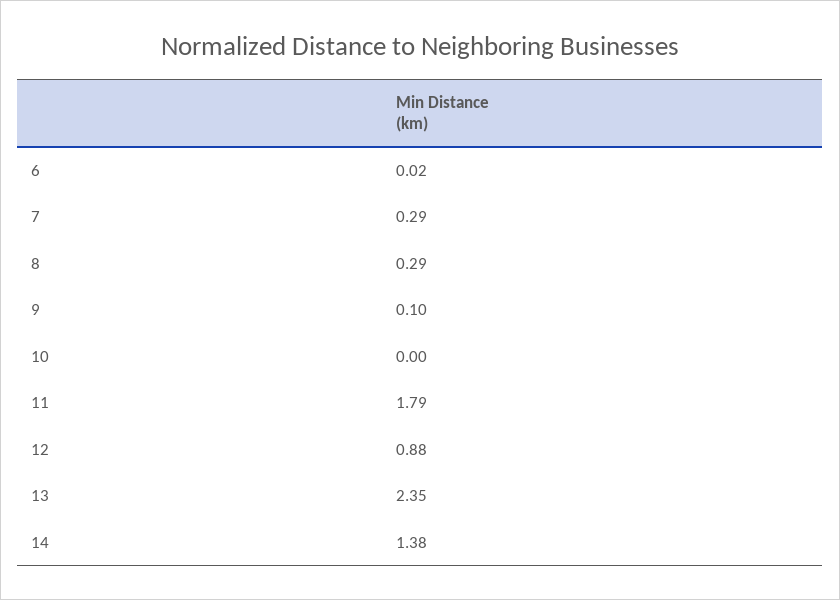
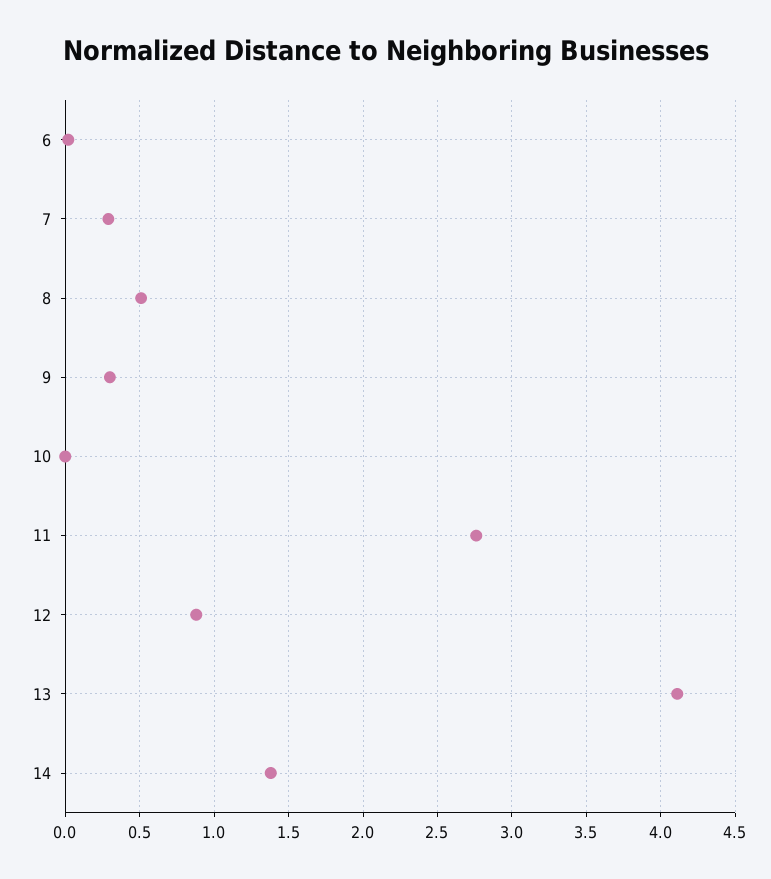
8: 0.29 -> 0.5
9: 0.1 -> 0.3
11: 1.79 -> 2.75
13: 2.35 -> 4.1

